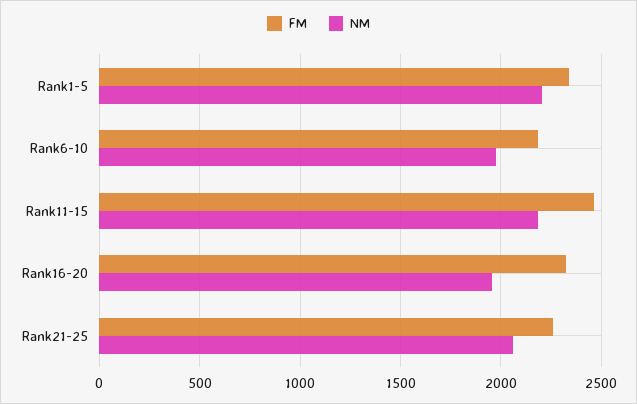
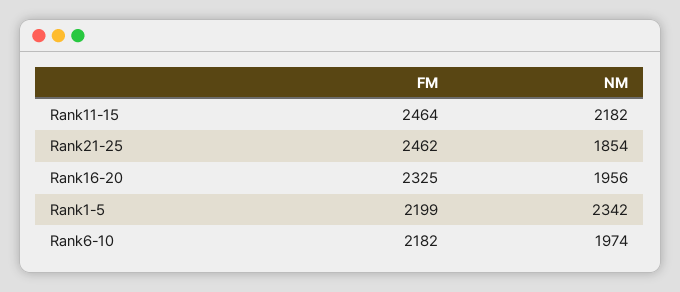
FM, Rank1-5: 2350 -> 2199
NM, Rank1-5: 2200 -> 2342
FM, Rank21-25: 2250 -> 2462
NM, Rank21-25: 2050 -> 1854

